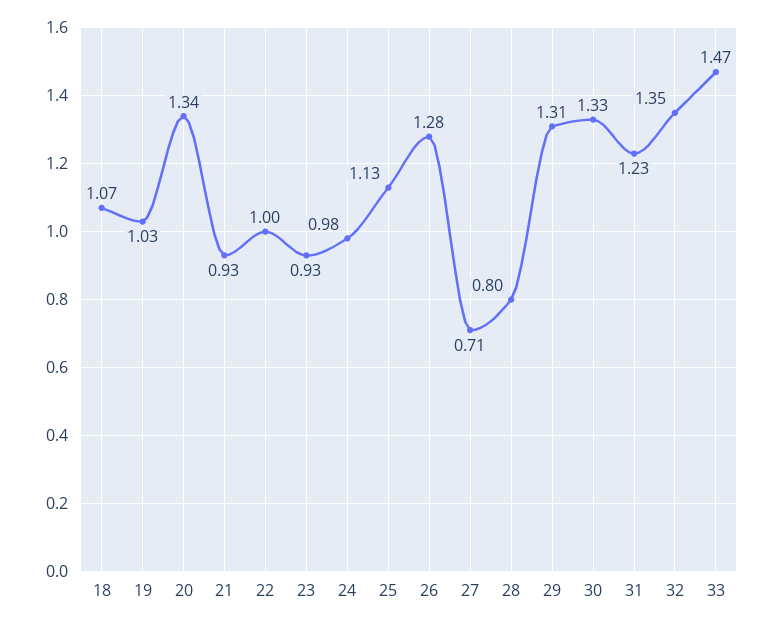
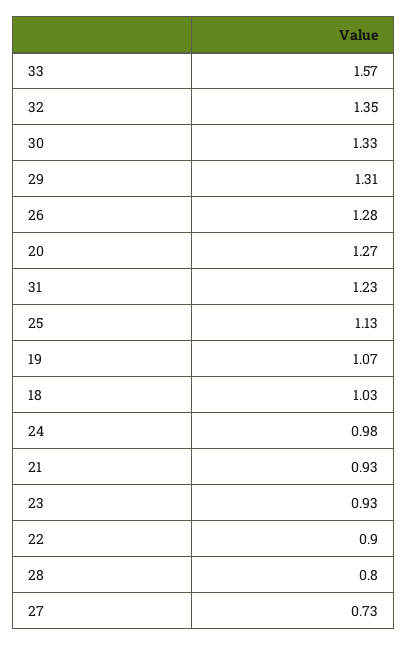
18: 1.07 -> 1.03
19: 1.03 -> 1.07
20: 1.34 -> 1.27
22: 1 -> 0.9
27: 0.71 -> 0.73
33: 1.47 -> 1.57

